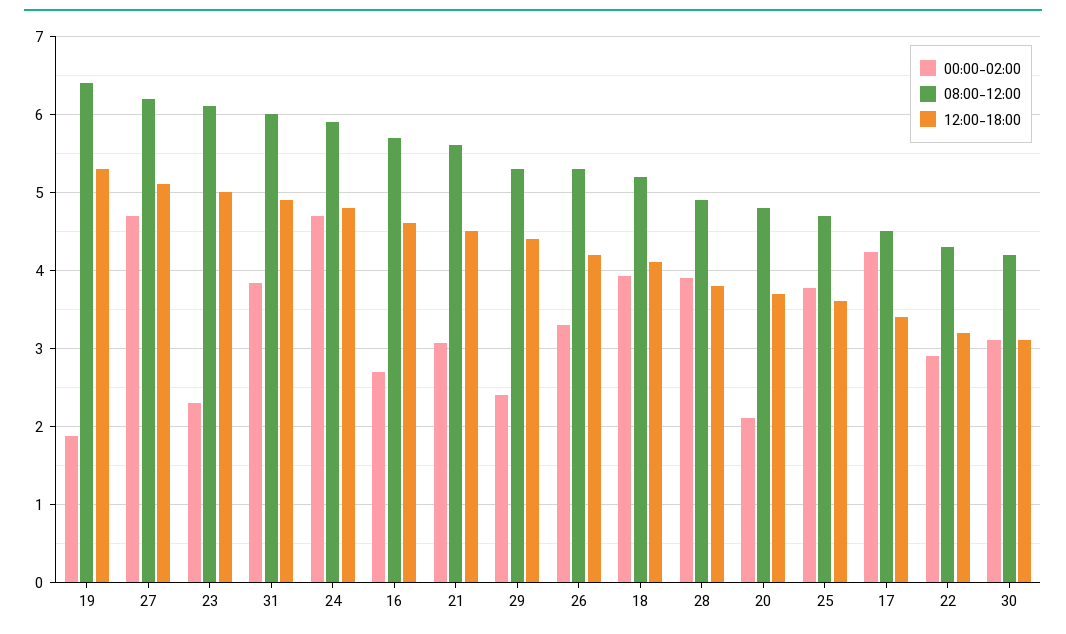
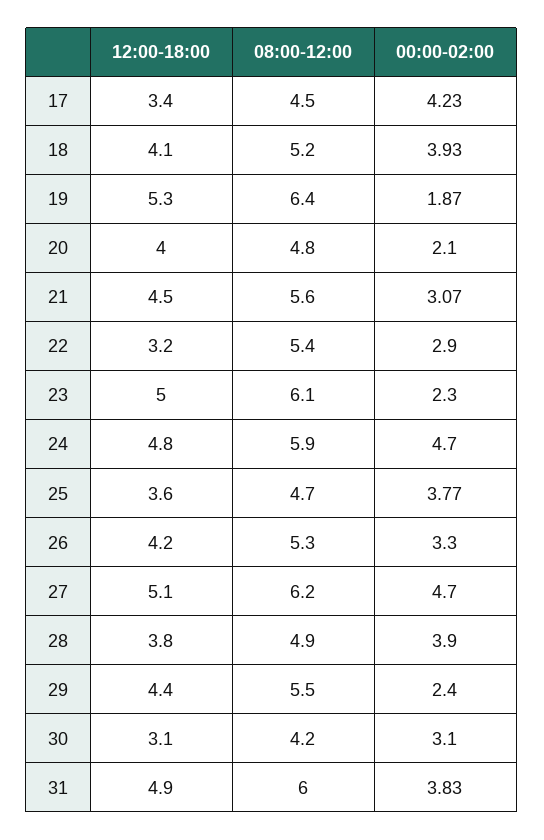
00:00-02:00, 16: 2.7 -> none
08:00-12:00, 16: 5.7 -> none
12:00-18:00, 16: 4.6 -> none
08:00-12:00, 29: 5.3 -> 5.5
12:00-18:00, 20: 3.7 -> 4
08:00-12:00, 22: 4.3 -> 5.4

